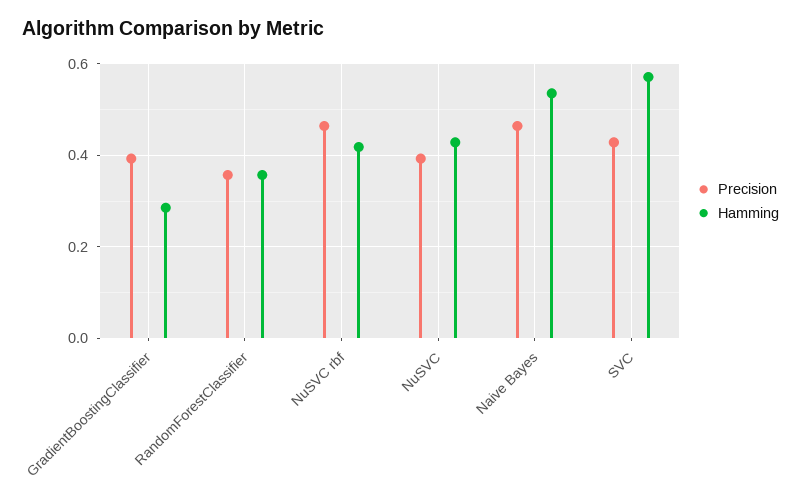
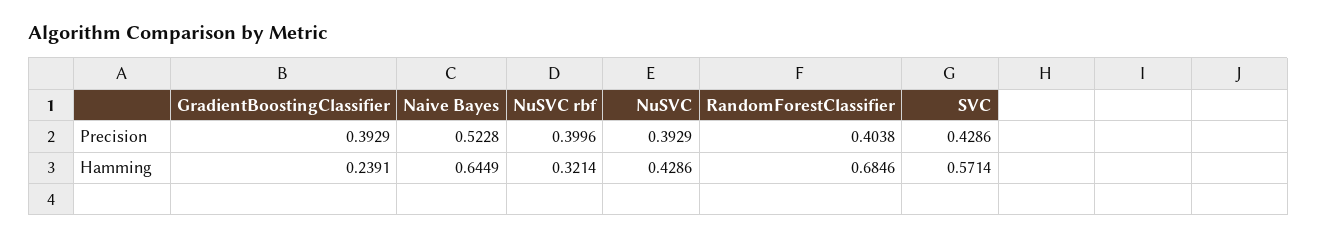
Hamming, GradientBoostingClassifier: 0.28 -> 0.2391
Precision, RandomForestClassifier: 0.36 -> 0.4038
Hamming, RandomForestClassifier: 0.36 -> 0.6846
Precision, NuSVC rbf: 0.46 -> 0.3996
Hamming, NuSVC rbf: 0.42 -> 0.3214
Precision, Naive Bayes: 0.46 -> 0.5228
Hamming, Naive Bayes: 0.54 -> 0.6449

